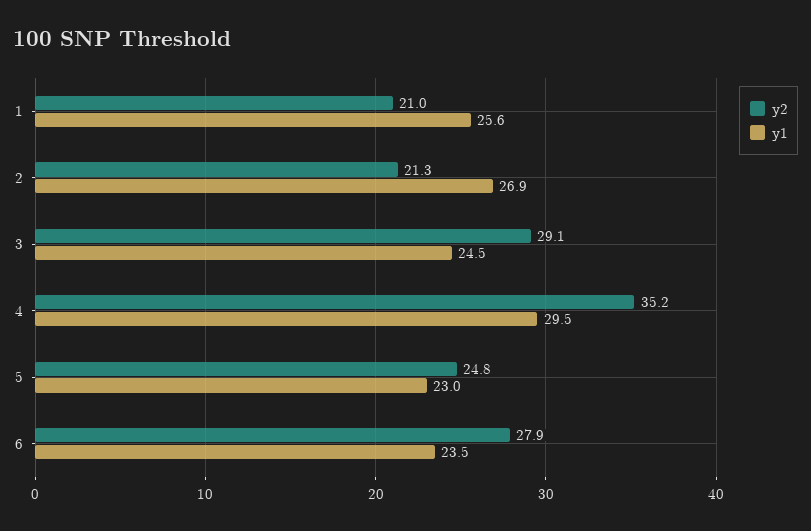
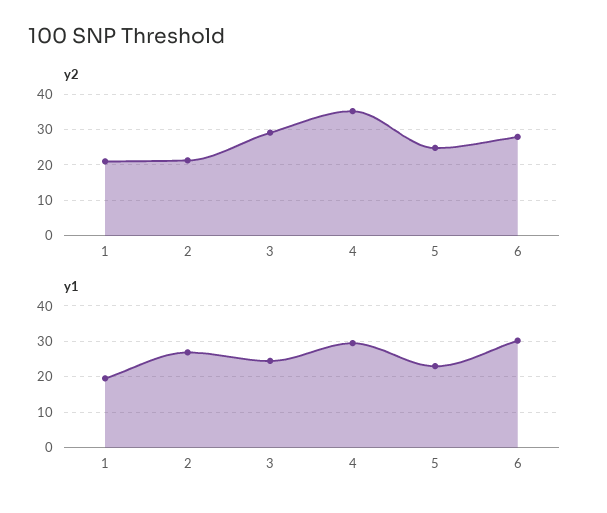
y1, 1: 25.6 -> 20
y1, 6: 23.5 -> 30

